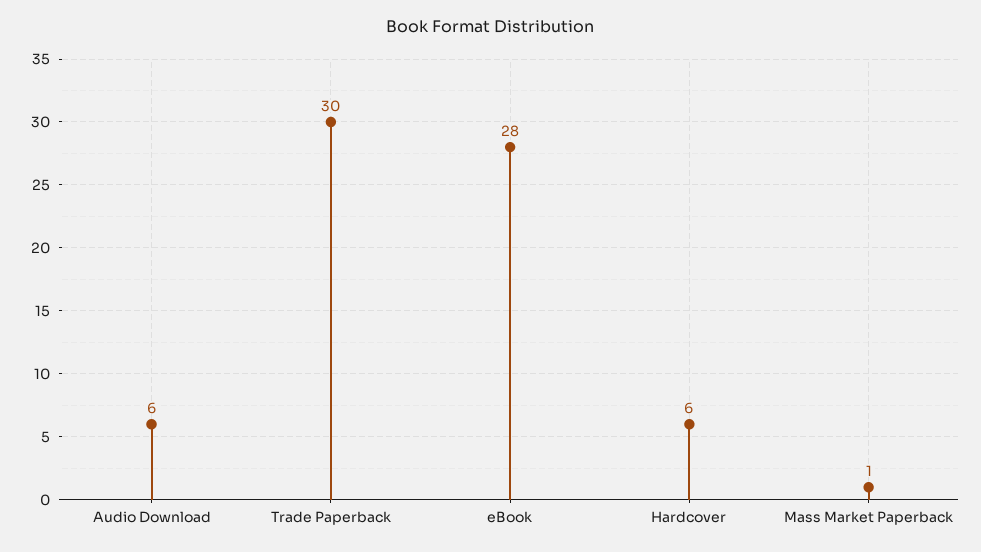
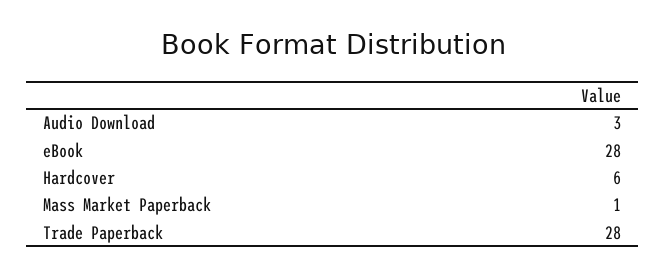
Audio Download: 6 -> 3
Trade Paperback: 30 -> 28

